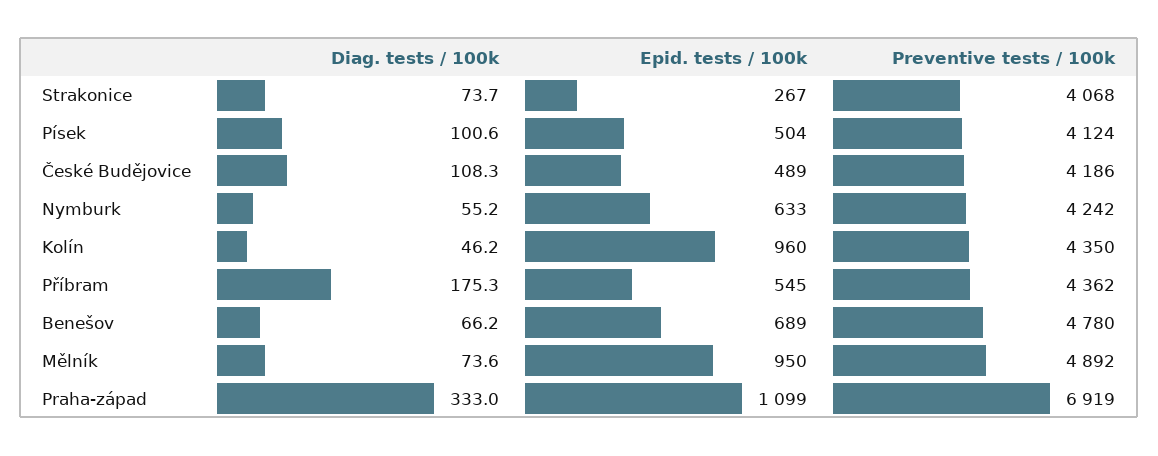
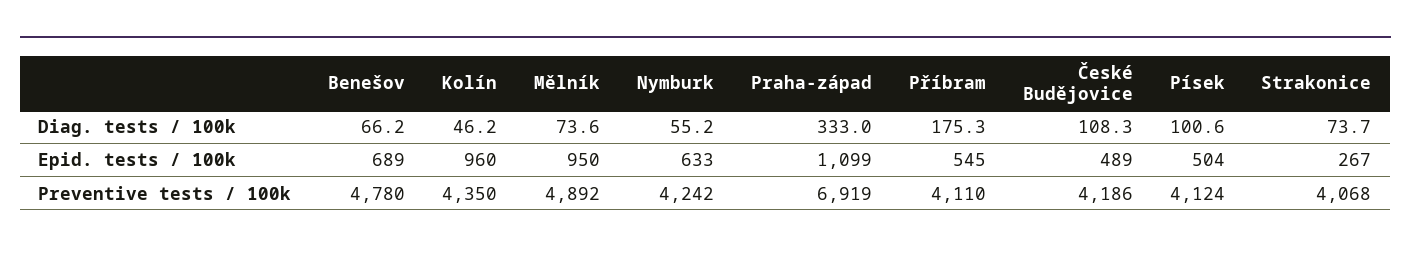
Preventive tests / 100k, Příbram: 4362 -> 4110

